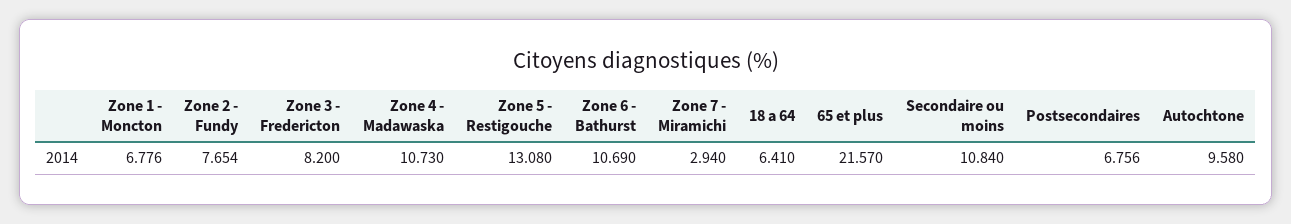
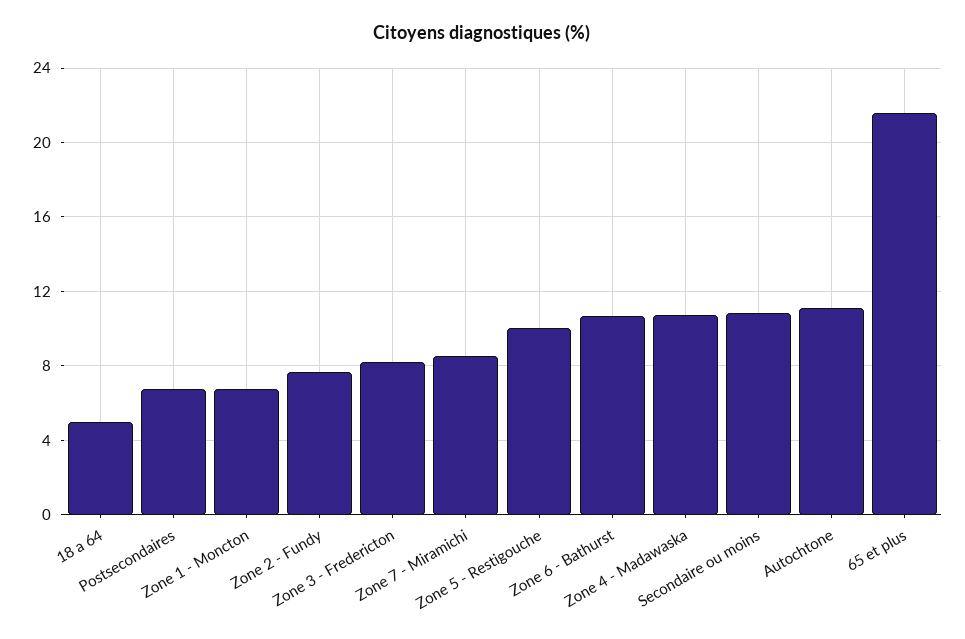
Zone 5 - Restigouche: 13.08 -> 10
Zone 7 - Miramichi: 2.94 -> 8.5
18 a 64: 6.41 -> 5
Autochtone: 9.58 -> 11

